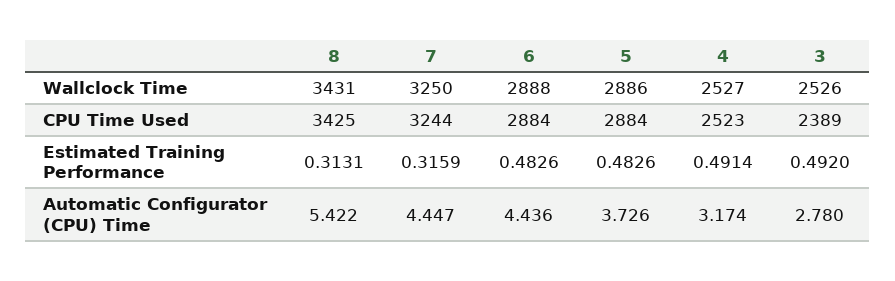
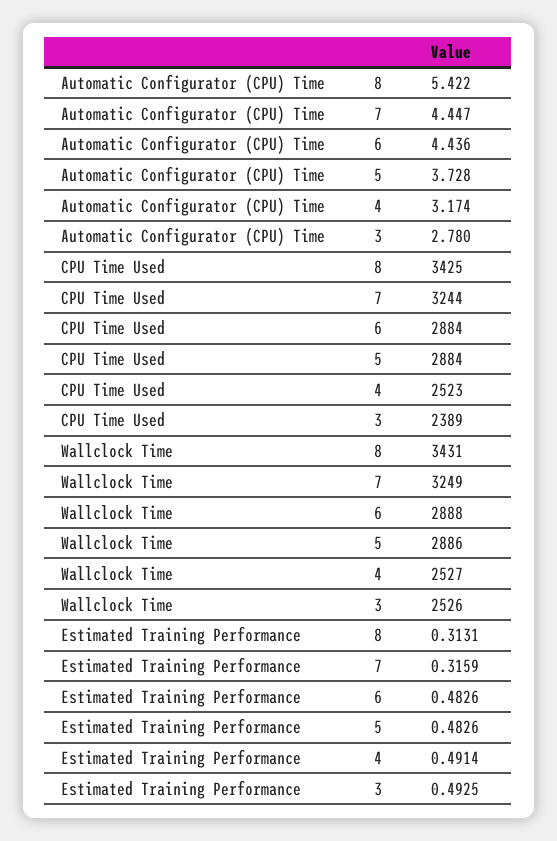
7, Wallclock Time: 3250 -> 3249
3, Estimated Training Performance: 0.492 -> 0.4925
5, Automatic Configurator (CPU) Time: 3.726 -> 3.728

